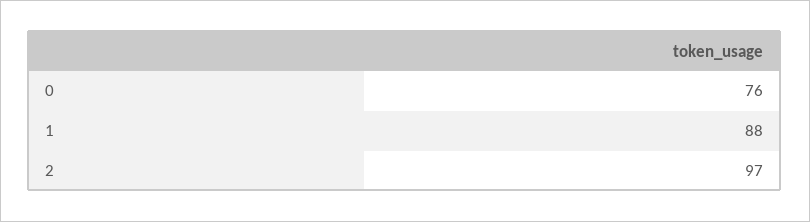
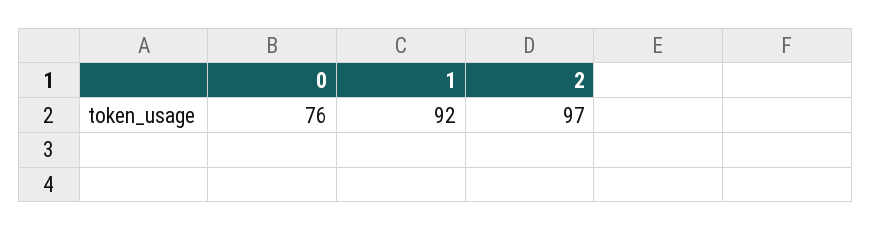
1: 88 -> 92

